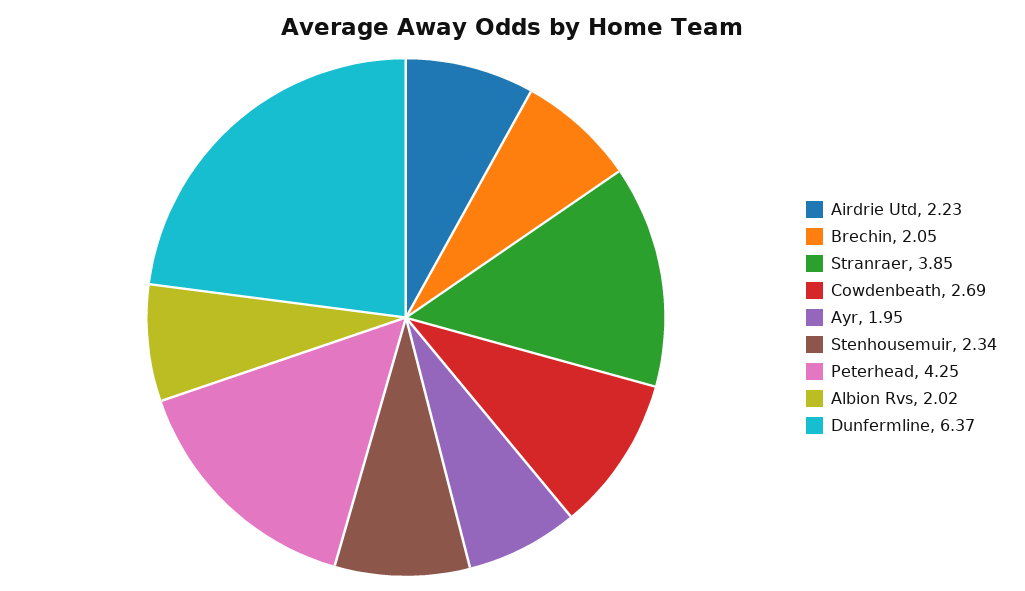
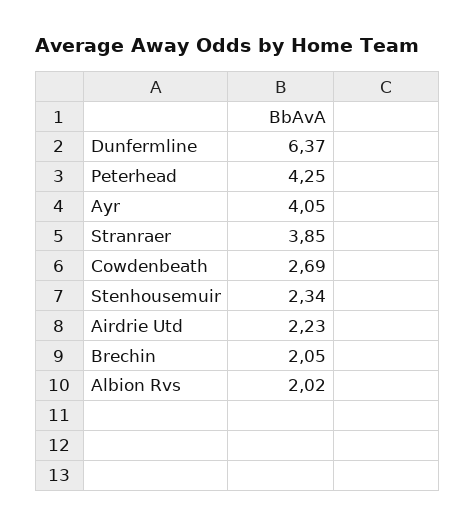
Ayr: 1.95 -> 4.05

